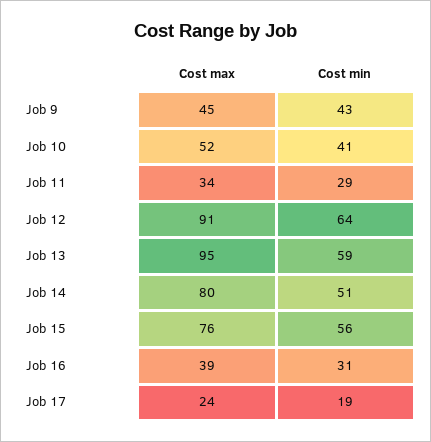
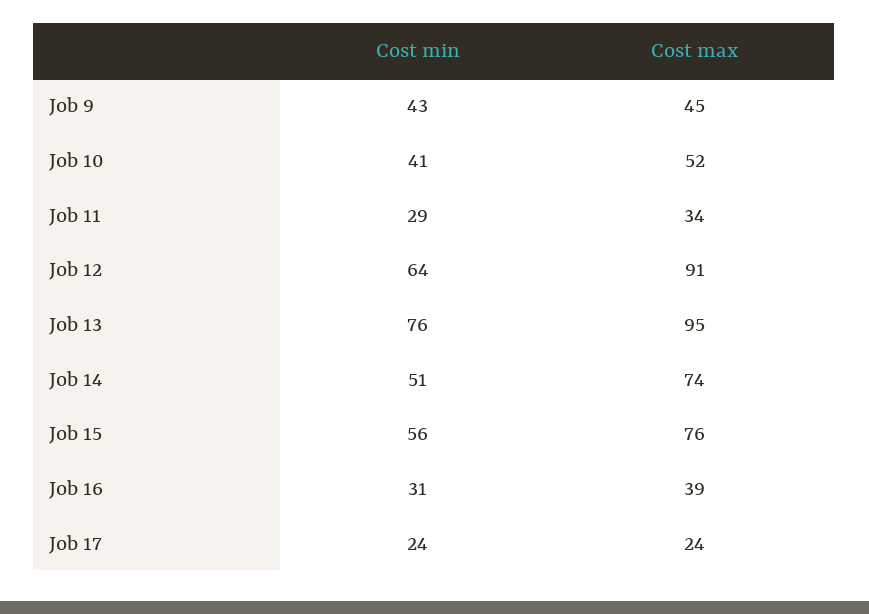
Cost min, Job 13: 59 -> 76
Cost max, Job 14: 80 -> 74
Cost min, Job 17: 19 -> 24

